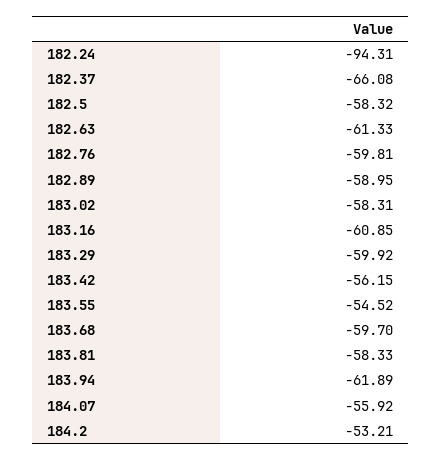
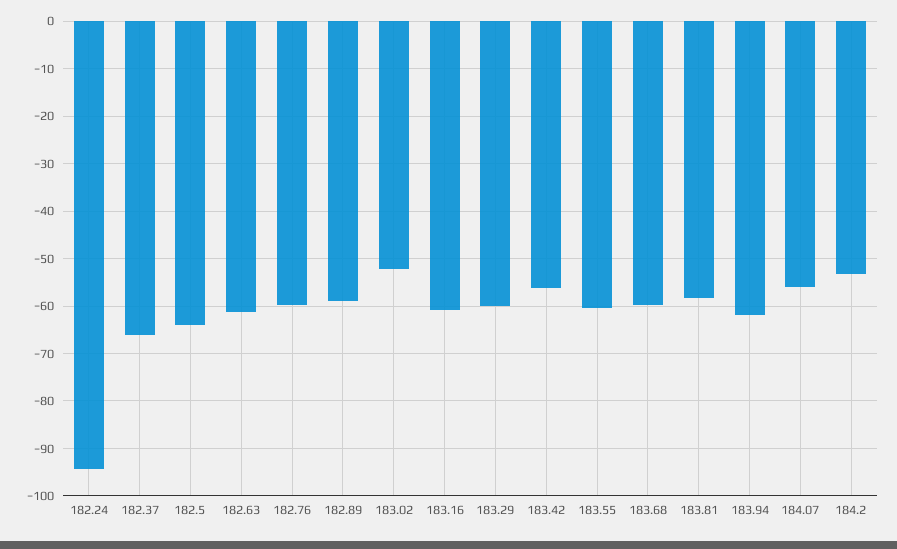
182.5: -58.32 -> -64
183.02: -58.31 -> -52
183.55: -54.52 -> -60

